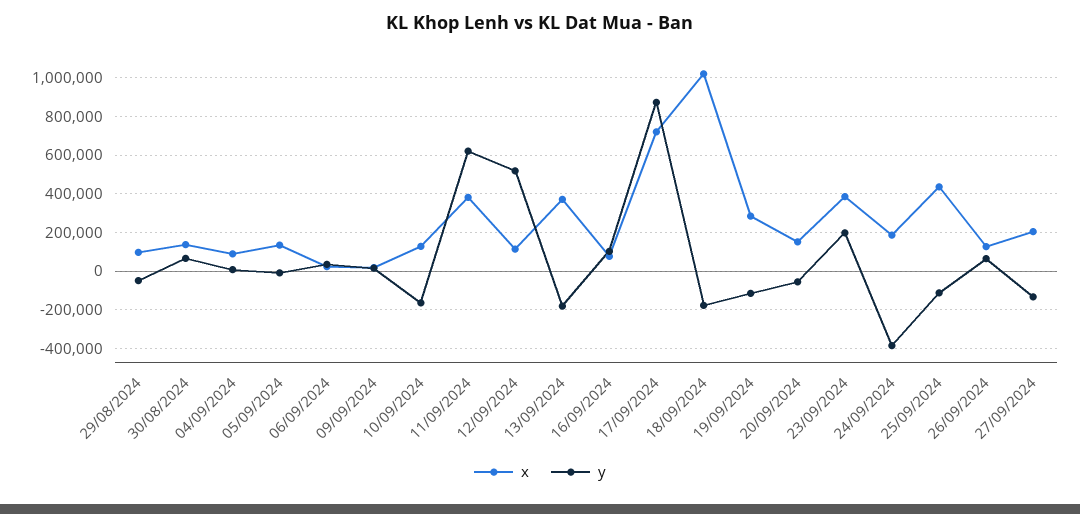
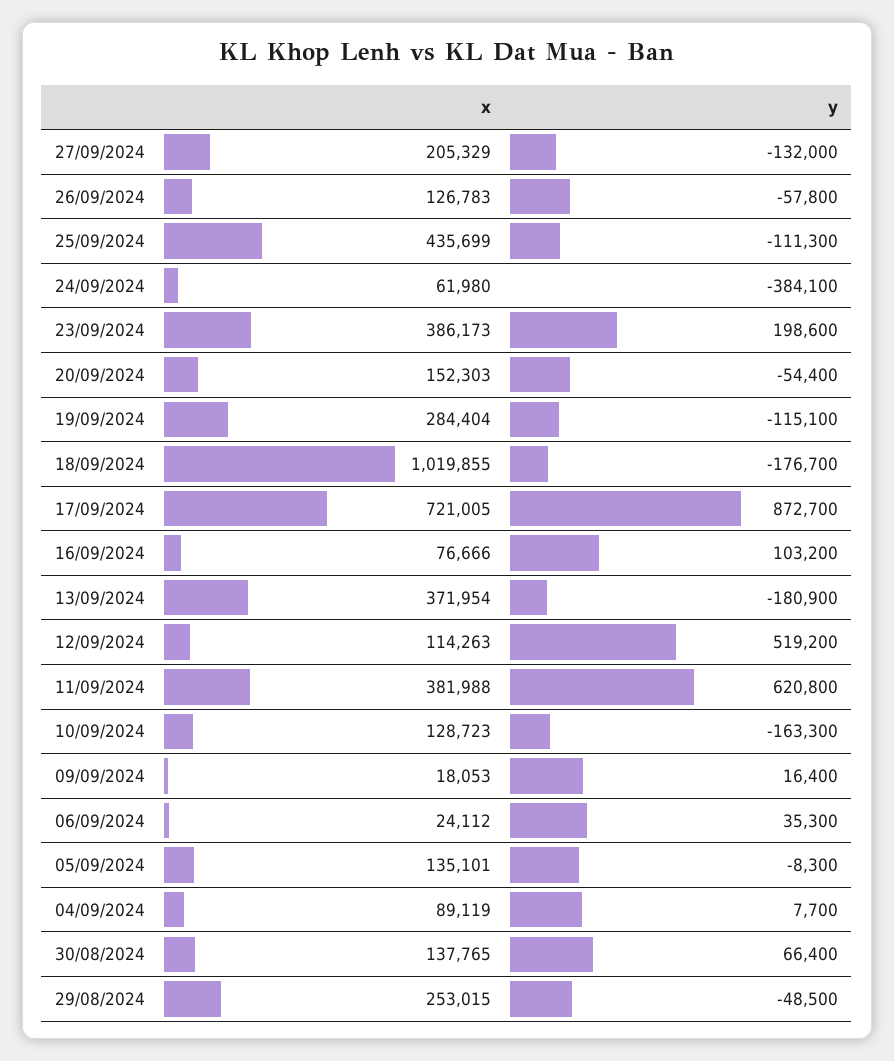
x, 29/08/2024: 100000 -> 253015
x, 24/09/2024: 200000 -> 61980
y, 26/09/2024: 50000 -> -57800

